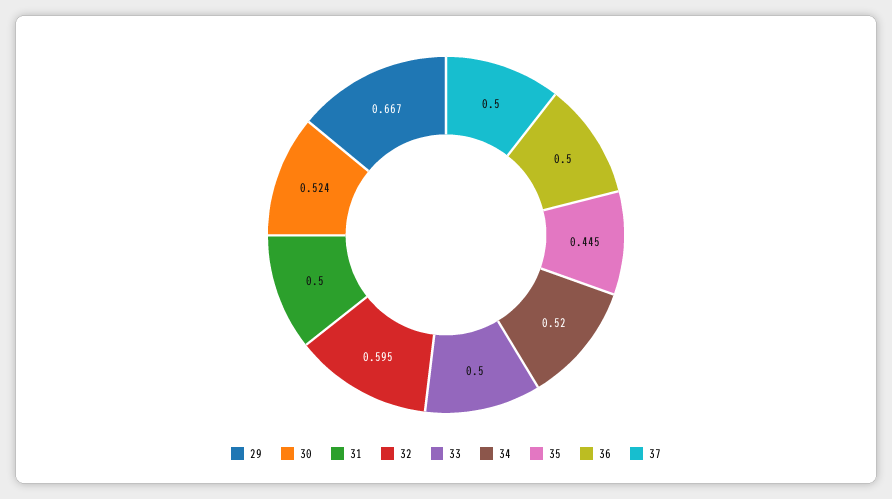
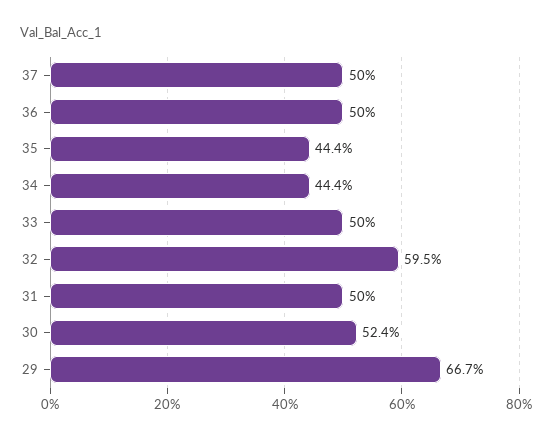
34: 0.52 -> 0.444
35: 0.445 -> 0.444

